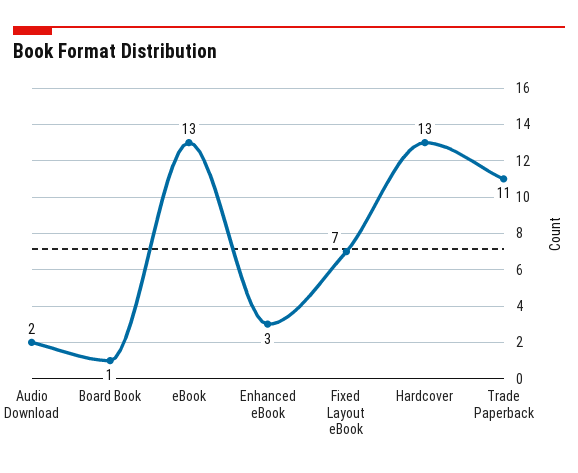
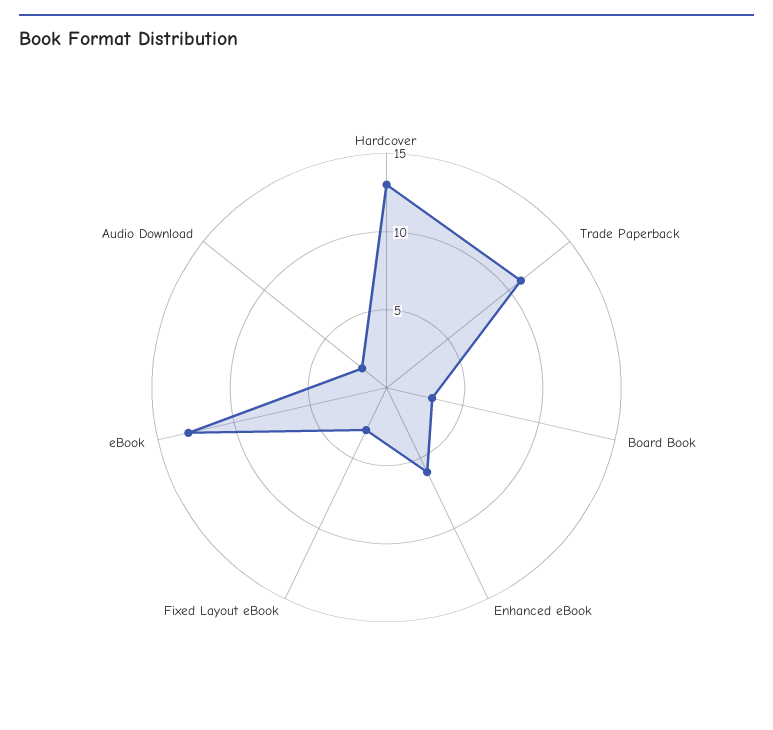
Board Book: 1 -> 3
Enhanced eBook: 3 -> 6
Fixed Layout eBook: 7 -> 3

